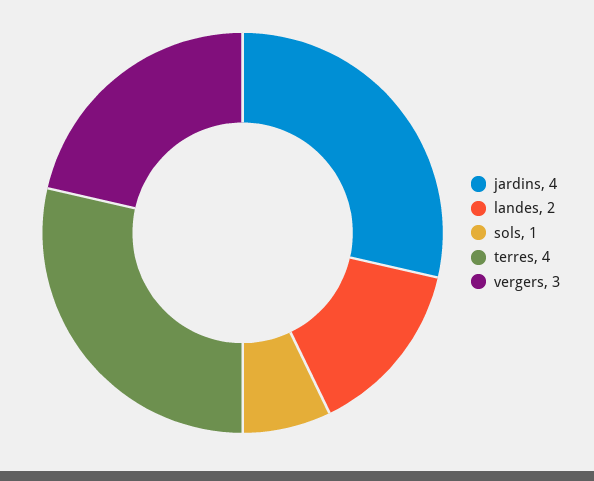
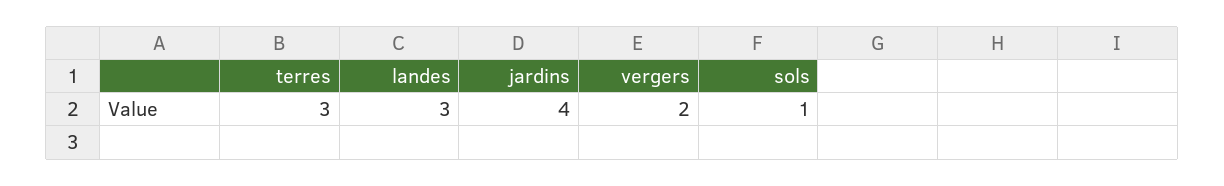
landes: 2 -> 3
terres: 4 -> 3
vergers: 3 -> 2

